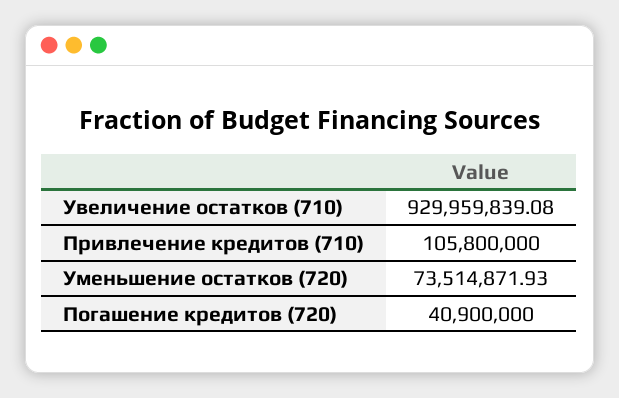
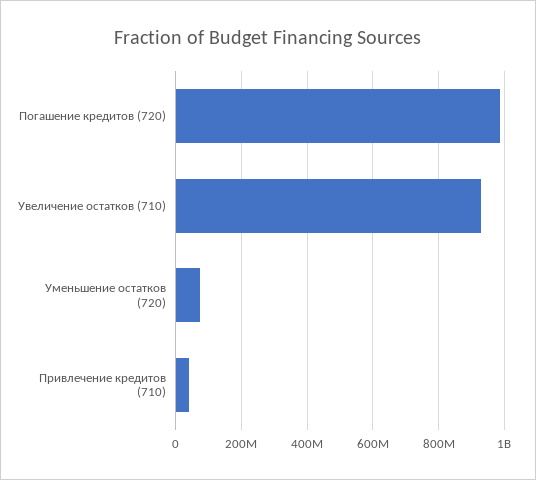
Привлечение кредитов (710): 105800000 -> 40000000
Погашение кредитов (720): 40900000 -> 980000000

